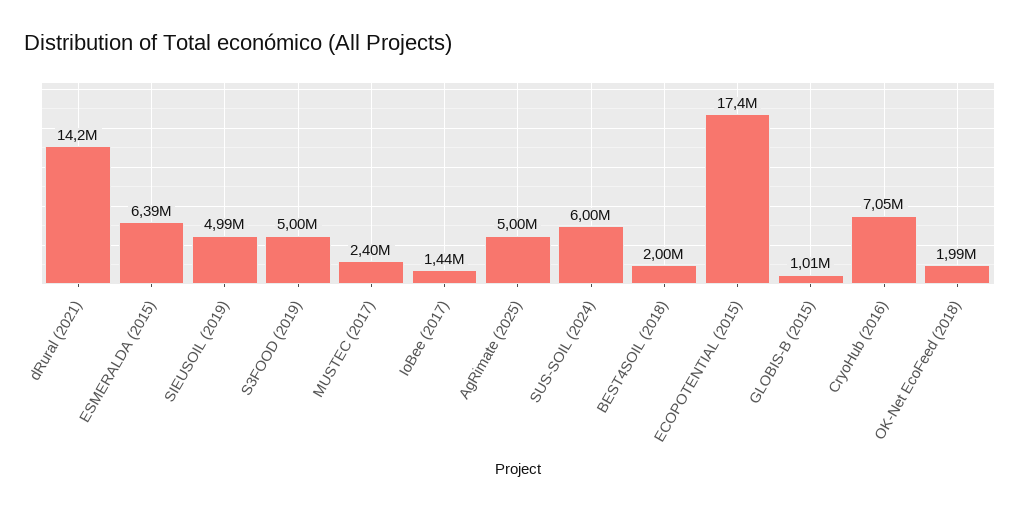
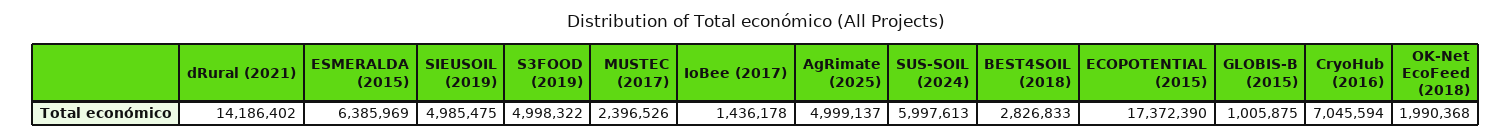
BEST4SOIL (2018): 2000000 -> 2826833

